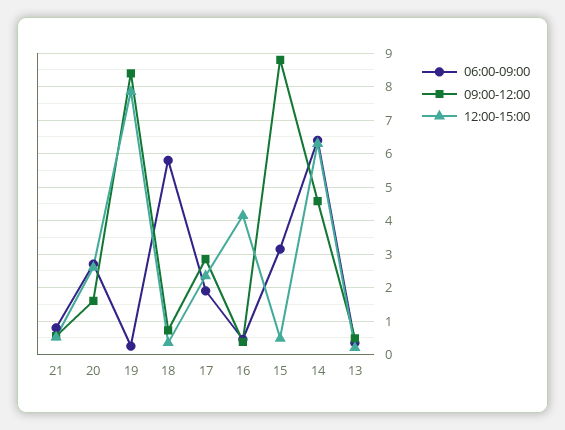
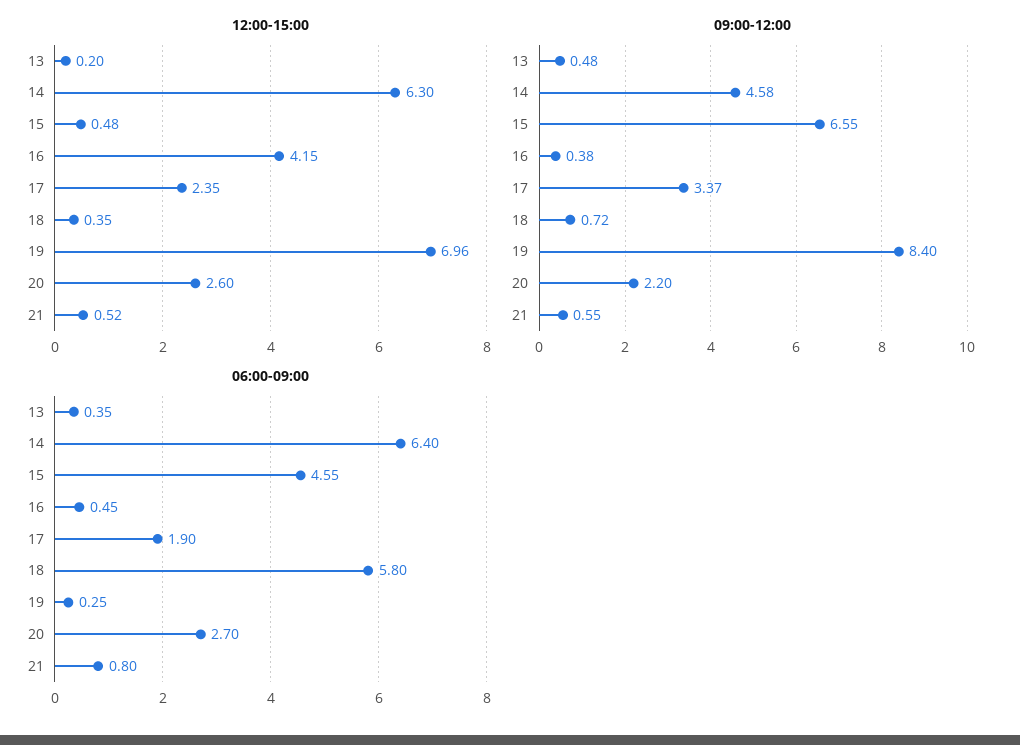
09:00-12:00, 20: 1.6 -> 2.2
12:00-15:00, 19: 7.8 -> 6.96
09:00-12:00, 17: 2.8 -> 3.37
06:00-09:00, 15: 3.2 -> 4.55
09:00-12:00, 15: 8.8 -> 6.55

